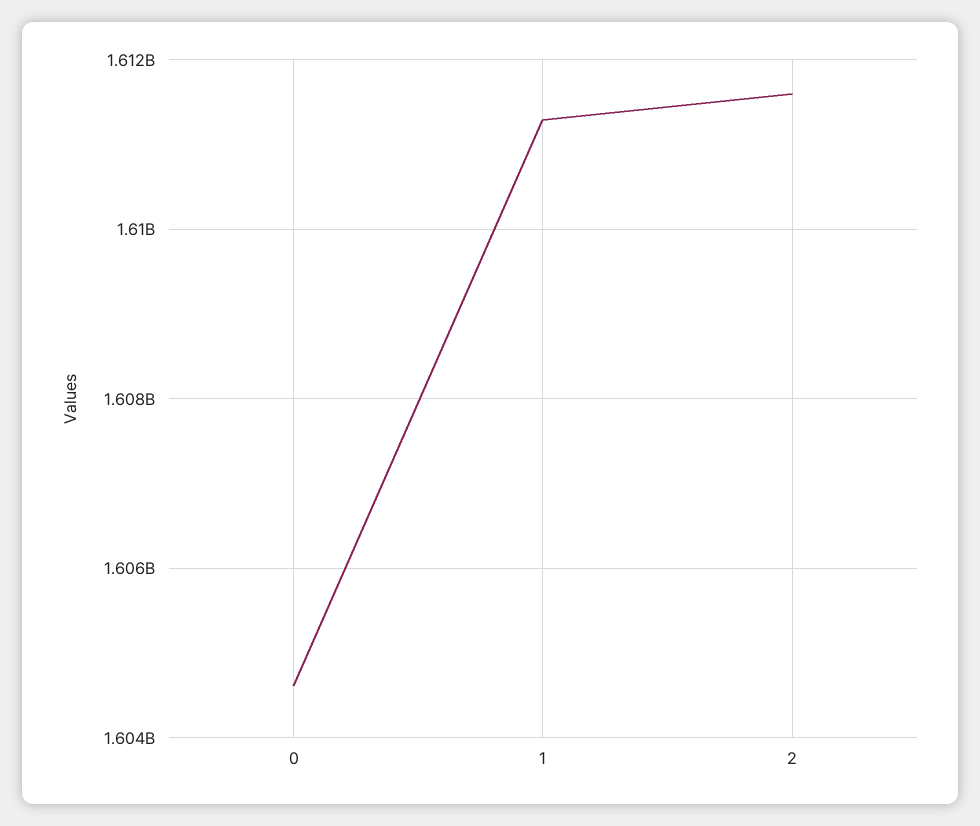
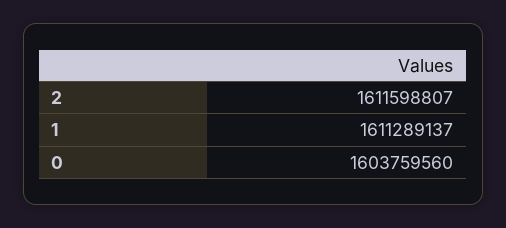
0: 1604600000 -> 1603759560

